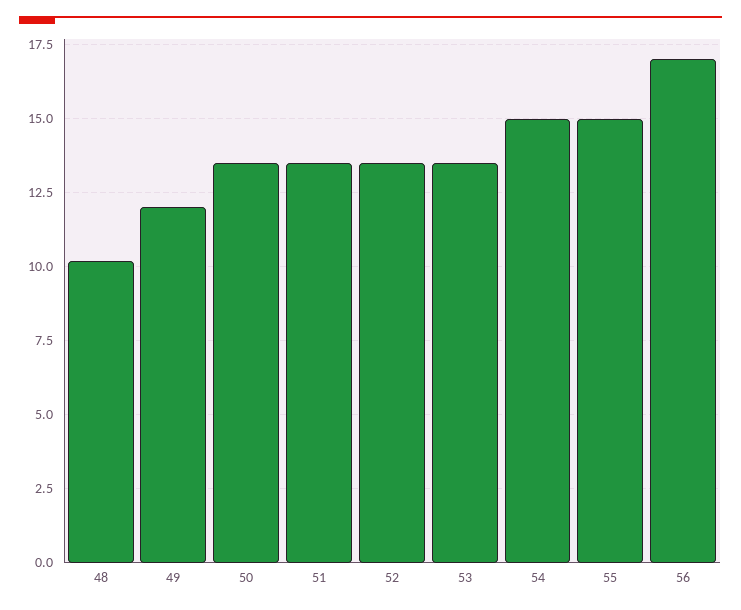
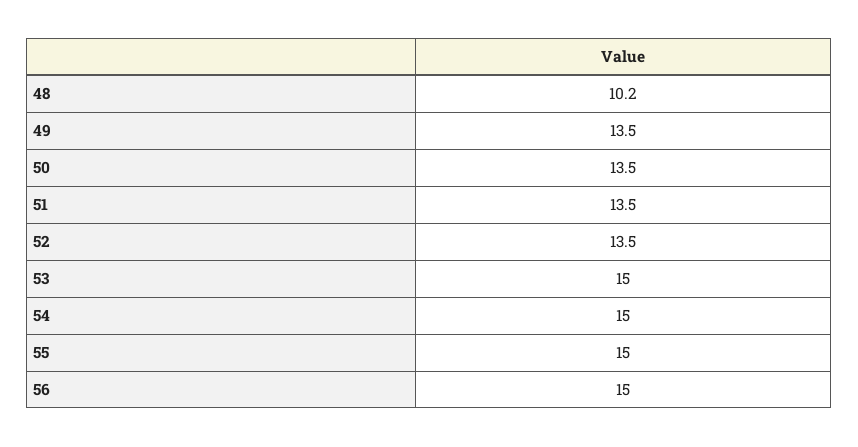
49: 12 -> 13.5
53: 13.5 -> 15
56: 17 -> 15

